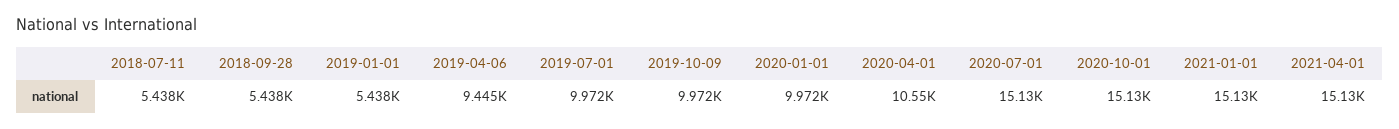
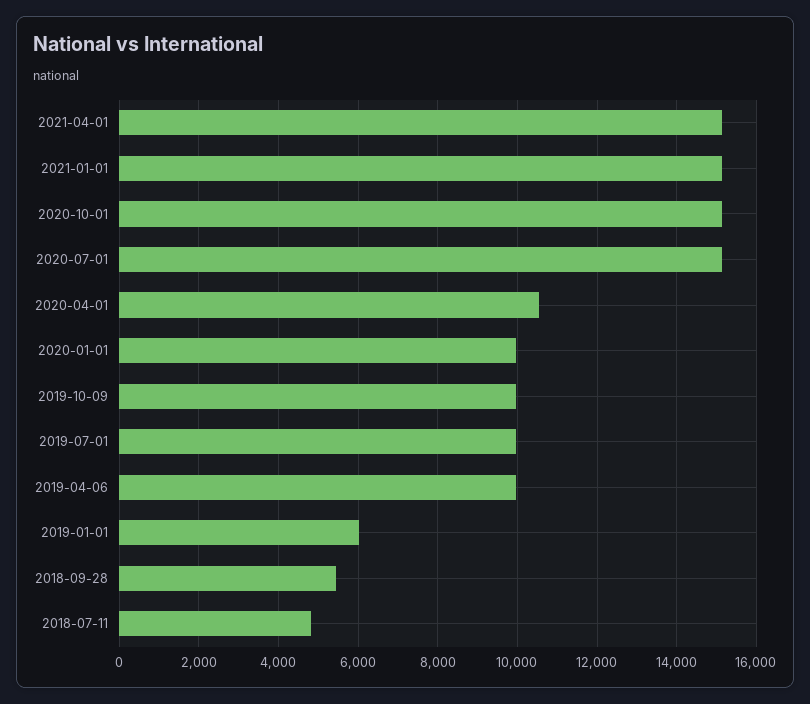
2018-07-11: 5438 -> 4800
2019-01-01: 5438 -> 6000
2019-04-06: 9445 -> 10000

